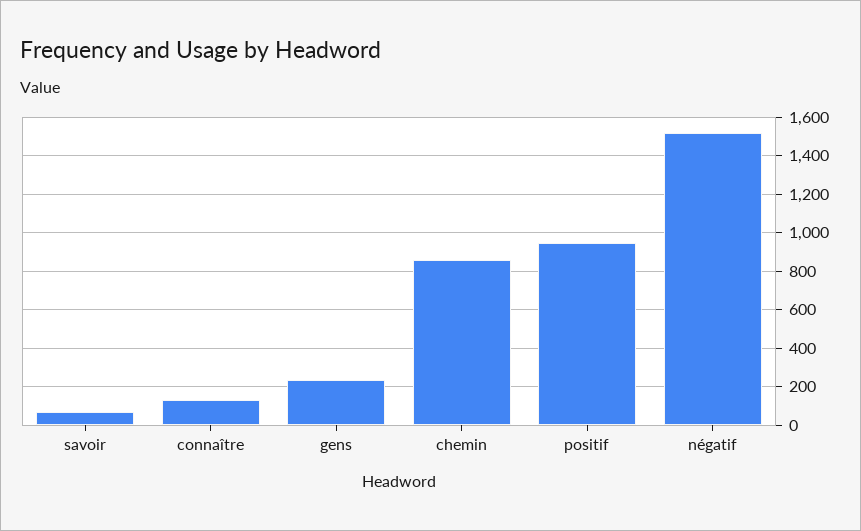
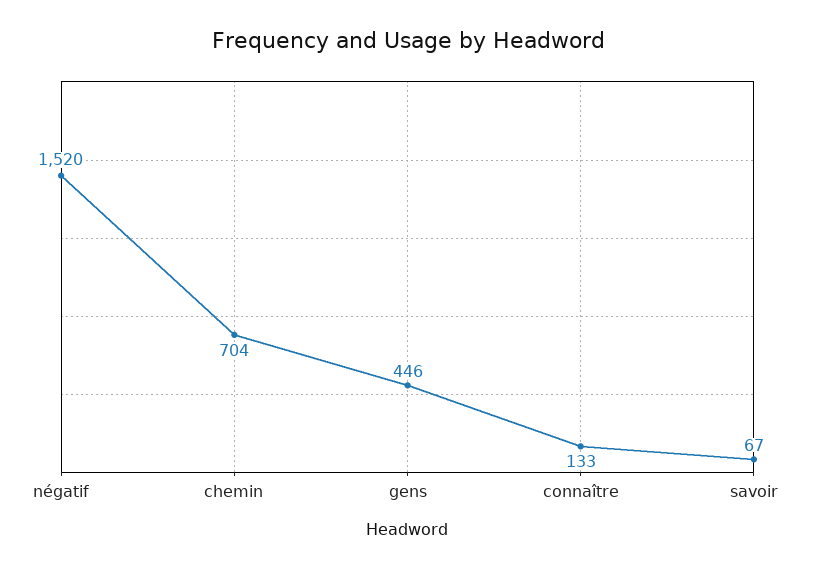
gens: 250 -> 446
chemin: 850 -> 704
positif: 950 -> none

